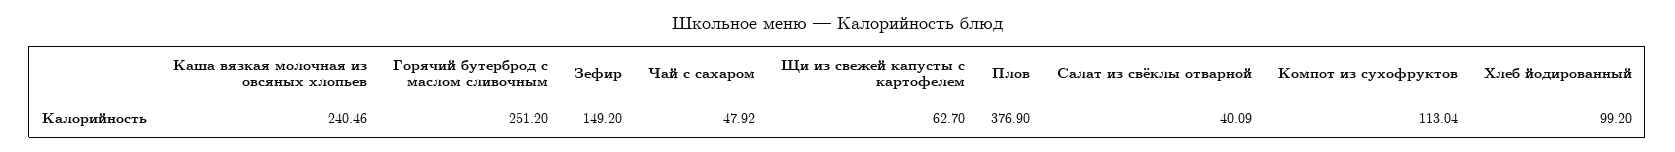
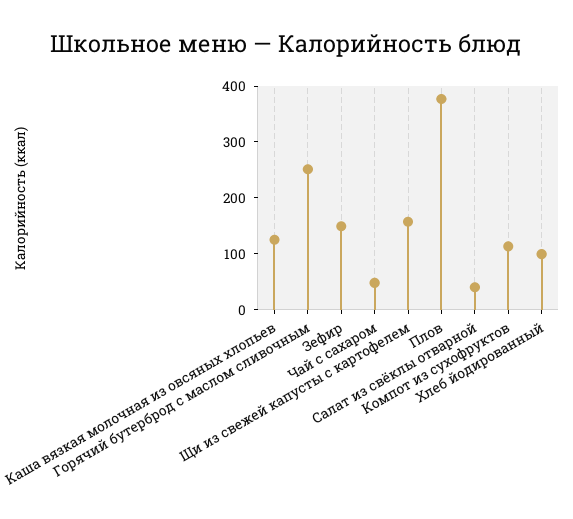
Каша вязкая молочная из овсяных хлопьев: 240.46 -> 120
Щи из свежей капусты с картофелем: 62.7 -> 160

